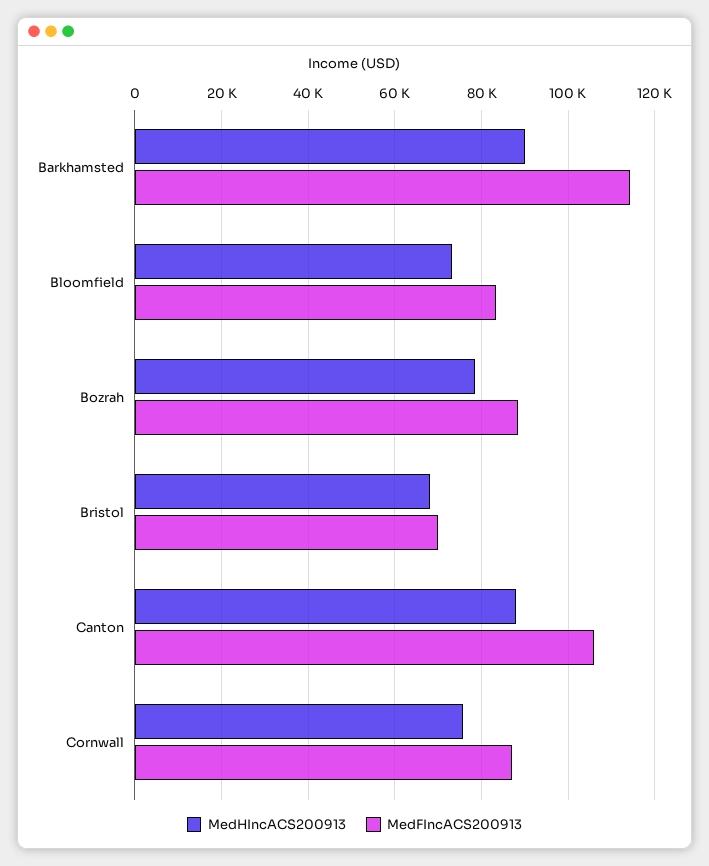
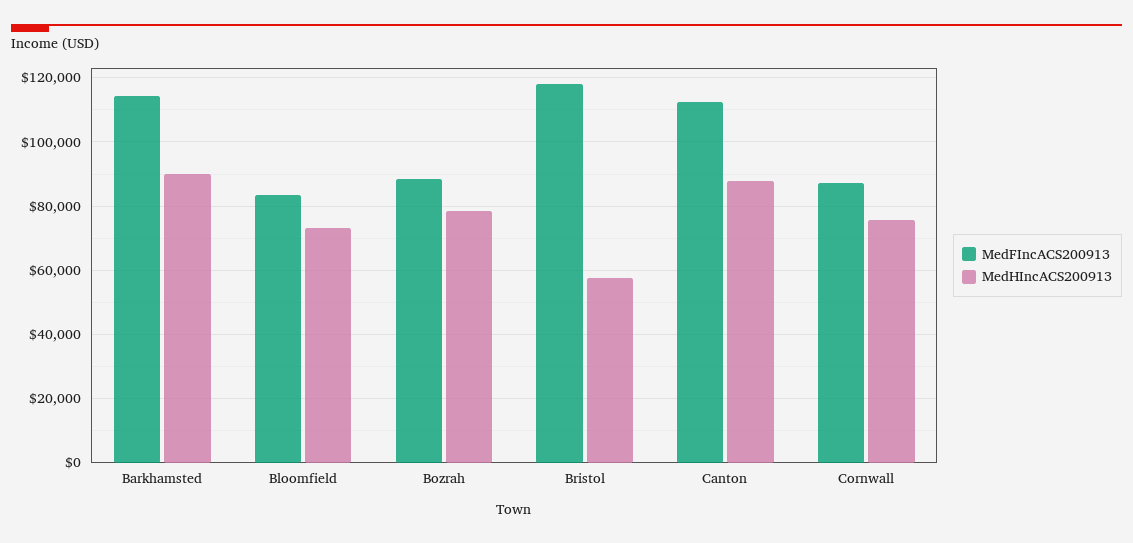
MedHIncACS200913, Bristol: 68000 -> 58000
MedFIncACS200913, Bristol: 70000 -> 118000
MedFIncACS200913, Canton: 106000 -> 112000

